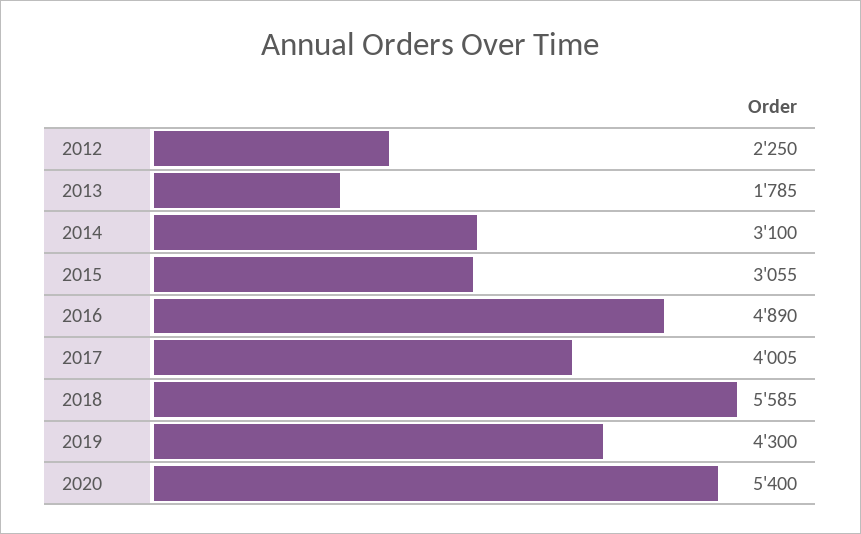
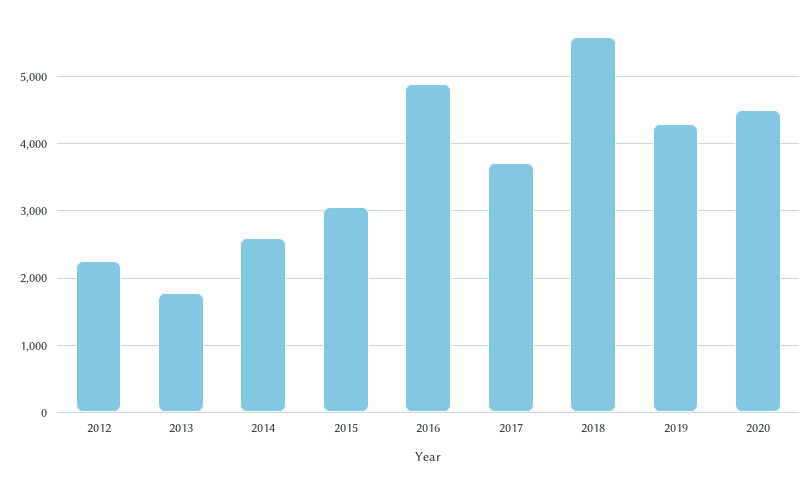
2014: 3100 -> 2600
2017: 4005 -> 3700
2020: 5400 -> 4500

